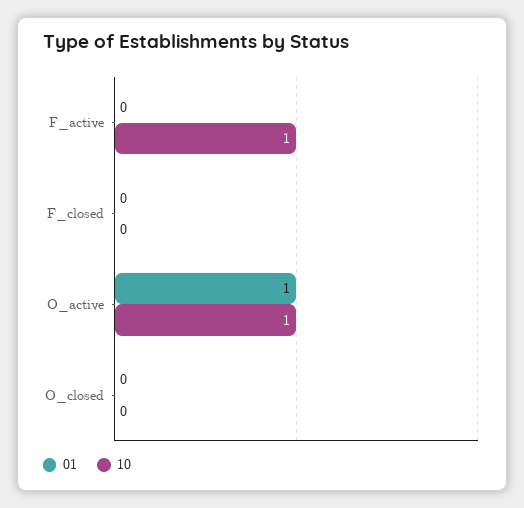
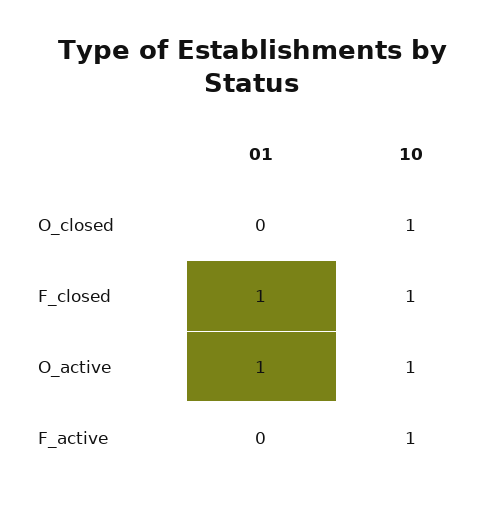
01, F_closed: 0 -> 1
10, F_closed: 0 -> 1
10, O_closed: 0 -> 1

